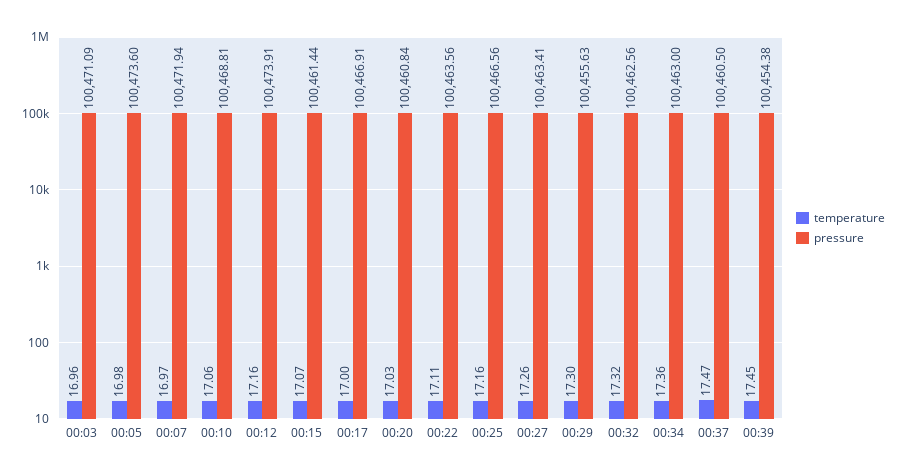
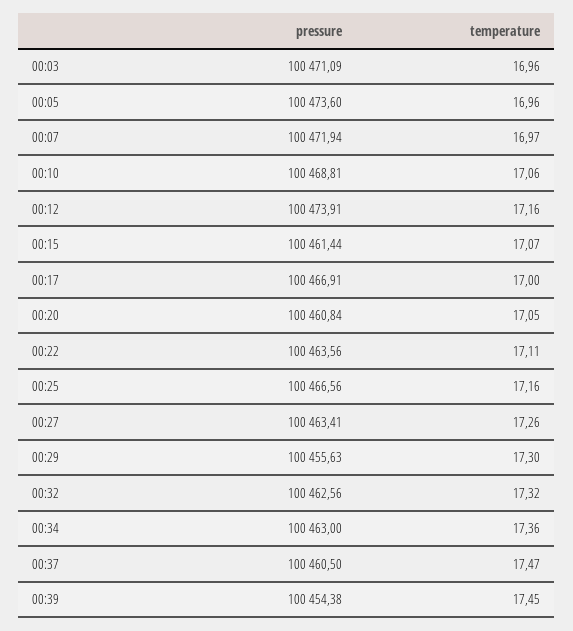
temperature, 00:05: 16.98 -> 16.96
temperature, 00:20: 17.03 -> 17.05

